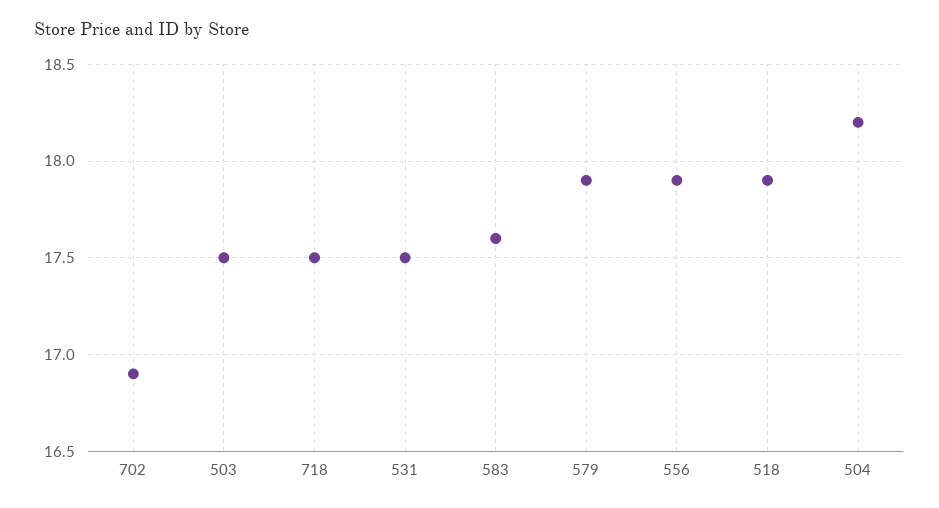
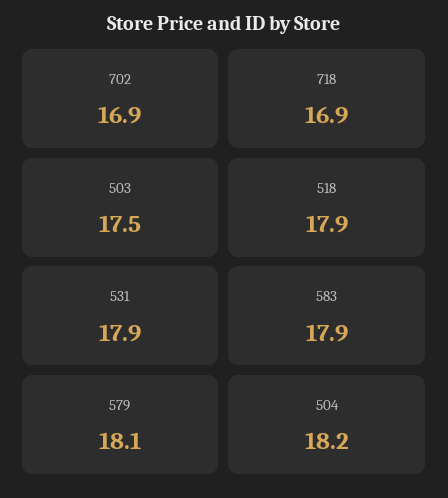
718: 17.5 -> 16.9
531: 17.5 -> 17.9
583: 17.6 -> 17.9
579: 17.9 -> 18.1
556: 17.9 -> none

